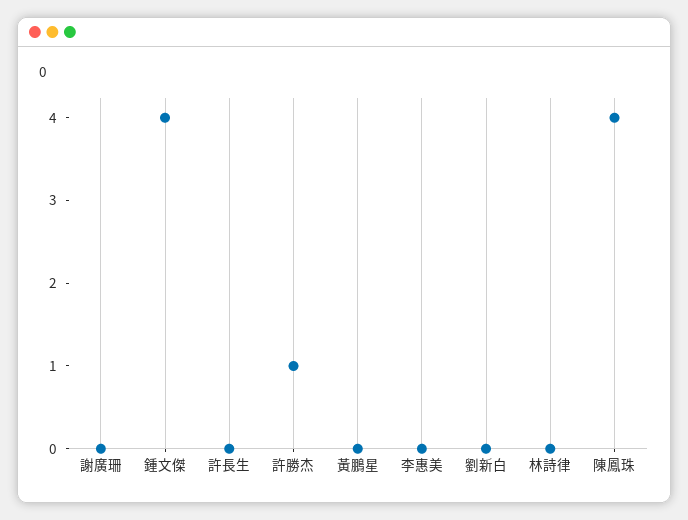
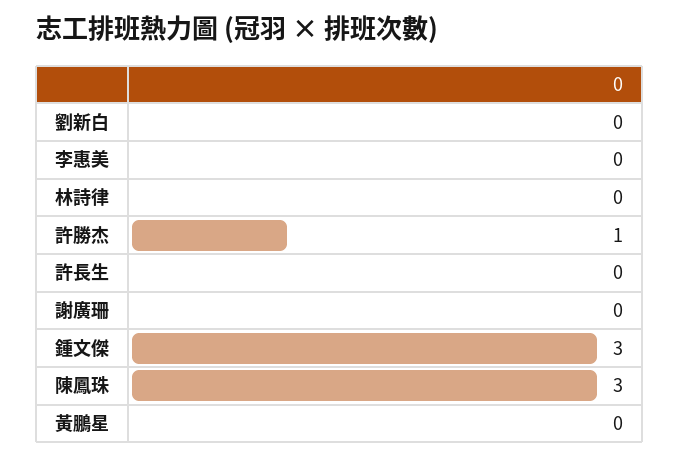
鍾文傑: 4 -> 3
陳鳳珠: 4 -> 3

